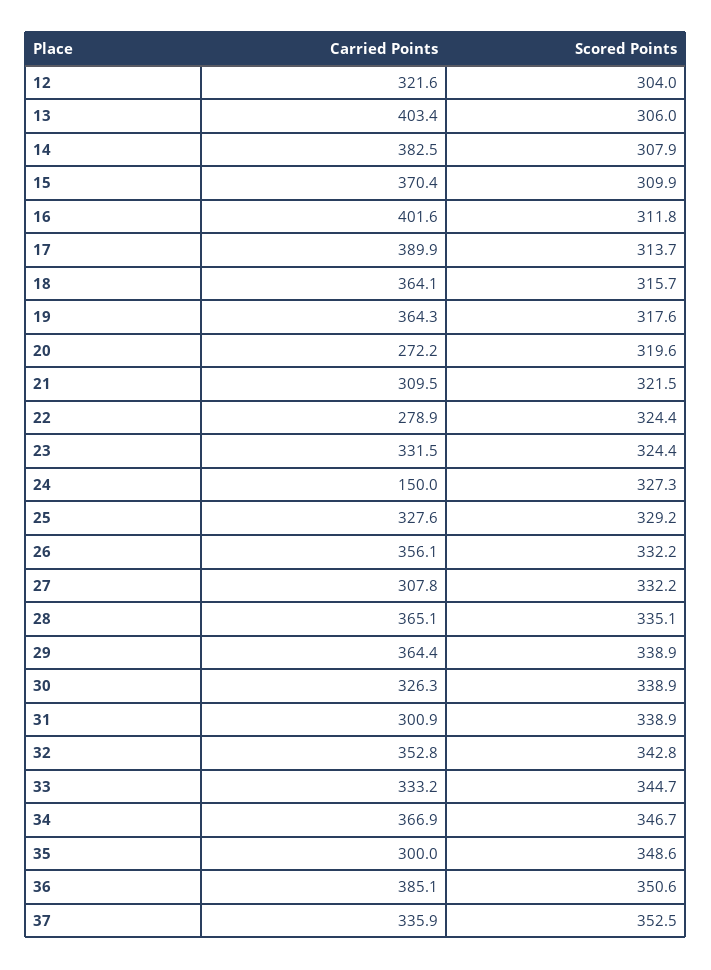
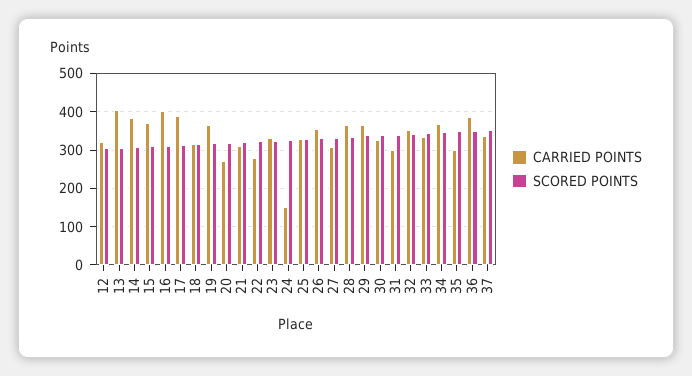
Carried Points, 18: 364.1 -> 320

